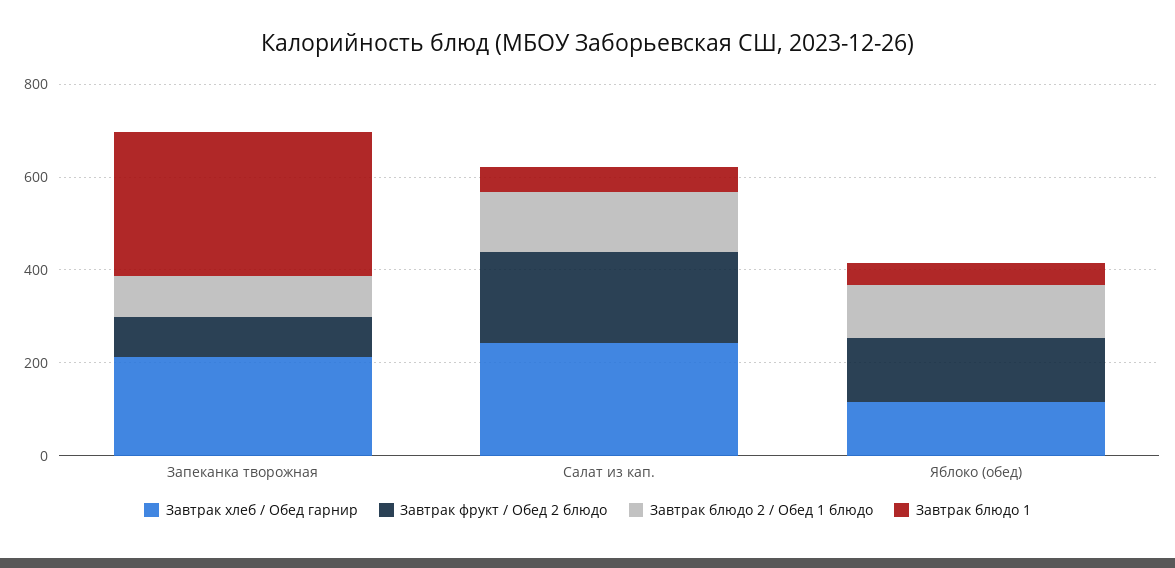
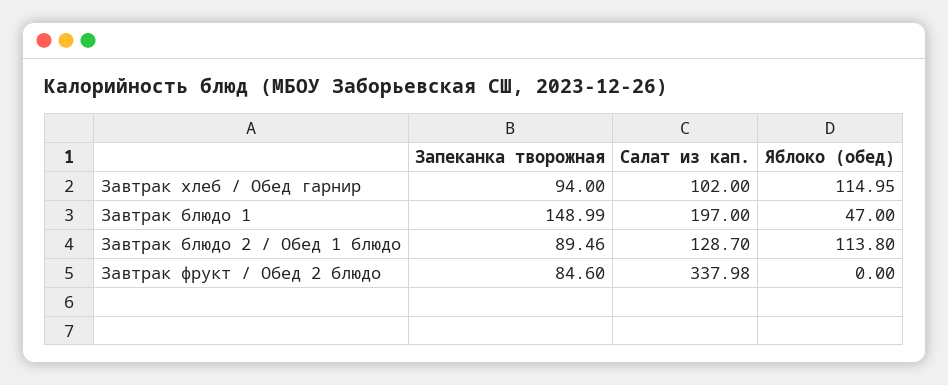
Завтрак хлеб / Обед гарнир, Запеканка творожная: 200 -> 94
Завтрак блюдо 1, Запеканка творожная: 300 -> 148.99
Завтрак хлеб / Обед гарнир, Салат из кап.: 250 -> 102
Завтрак фрукт / Обед 2 блюдо, Салат из кап.: 200 -> 337.98
Завтрак блюдо 1, Салат из кап.: 50 -> 197
Завтрак фрукт / Обед 2 блюдо, Яблоко (обед): 150 -> 0

